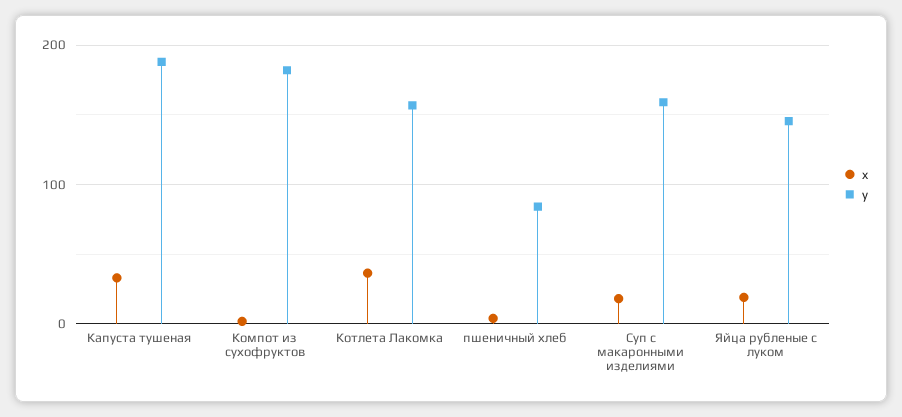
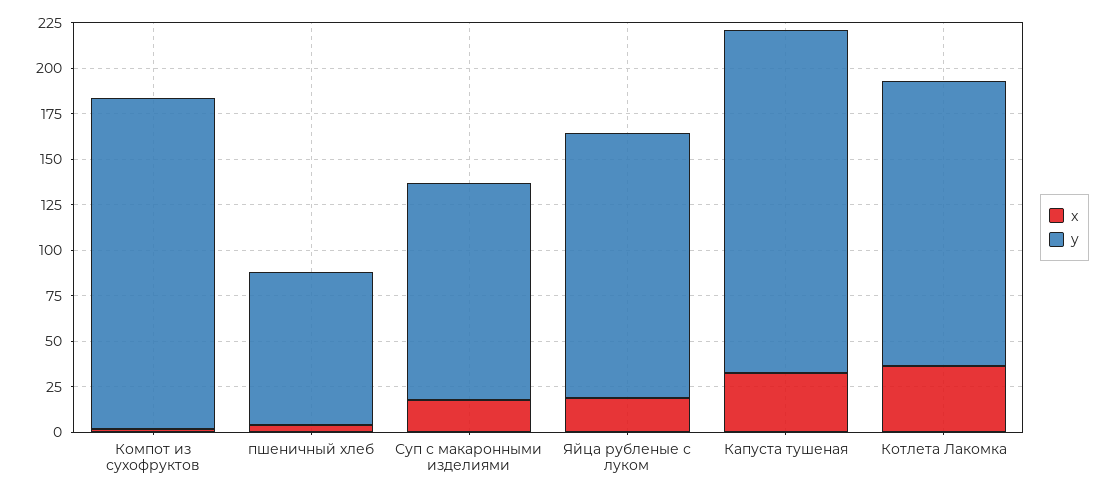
y, Суп с макаронными изделиями: 160 -> 120

